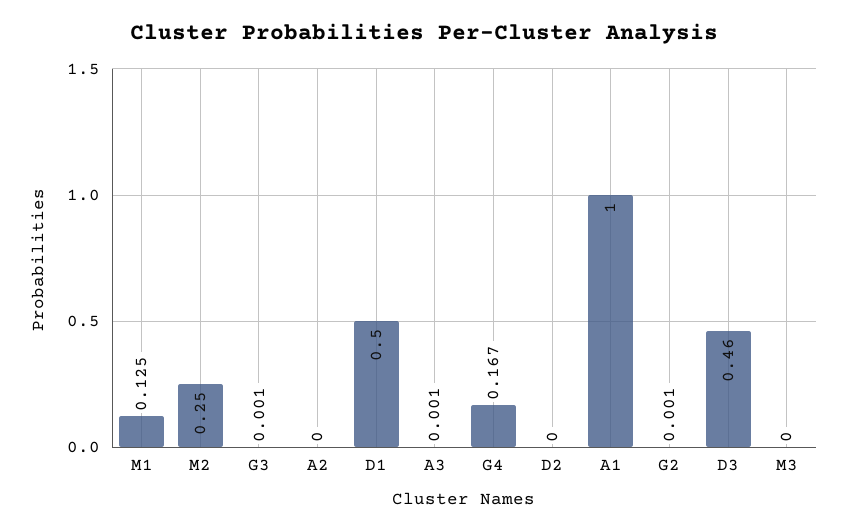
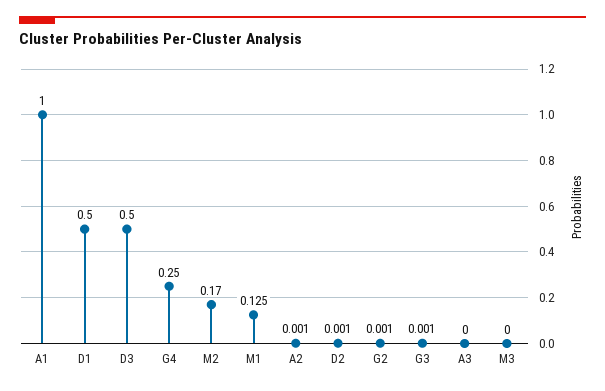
M2: 0.25 -> 0.17
A2: 0 -> 0.001
A3: 0.001 -> 0
G4: 0.167 -> 0.25
D2: 0 -> 0.001
D3: 0.46 -> 0.5

